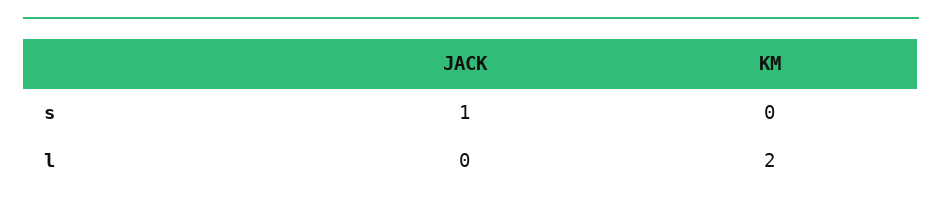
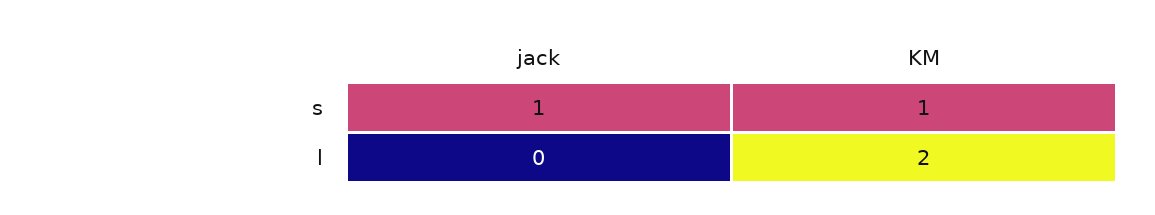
KM, s: 0 -> 1

